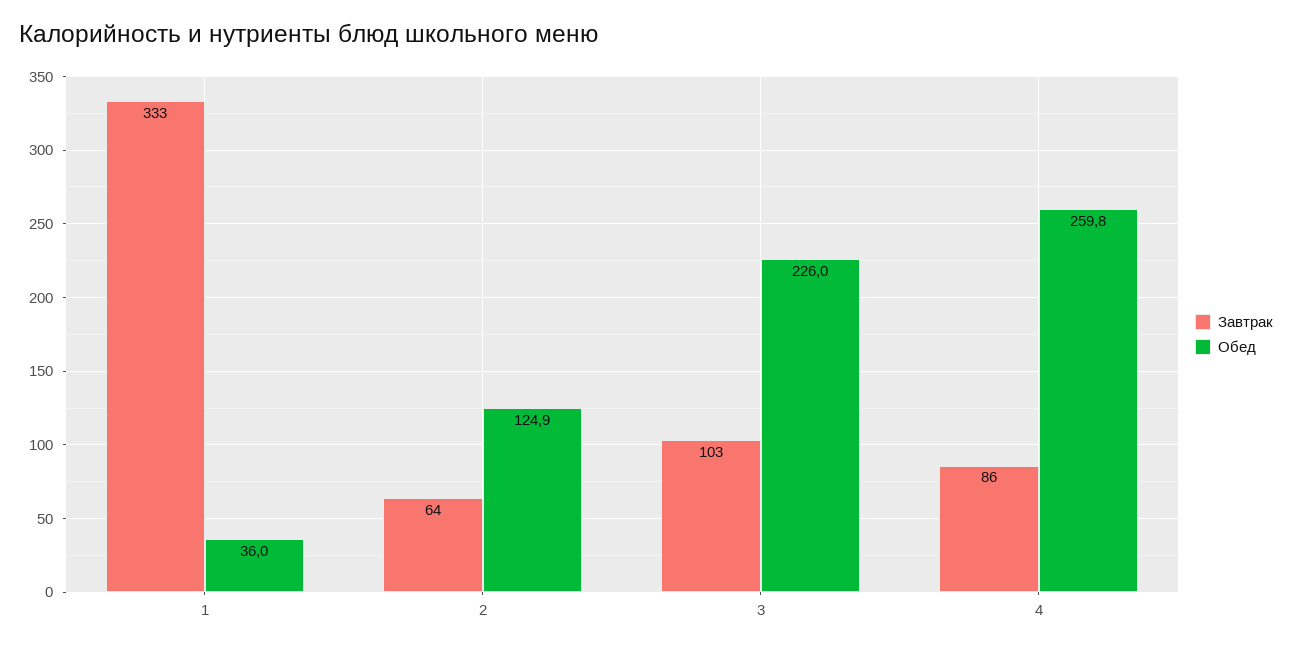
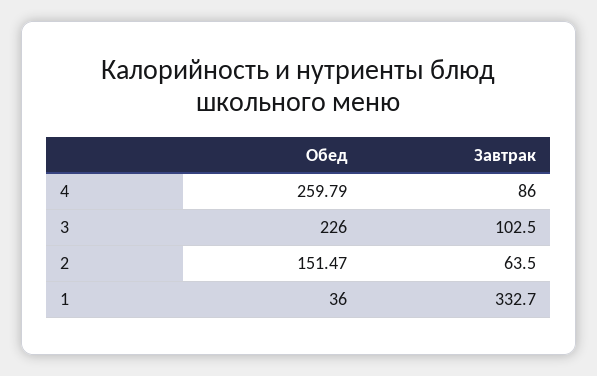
Обед, 2: 124.9 -> 151.47

